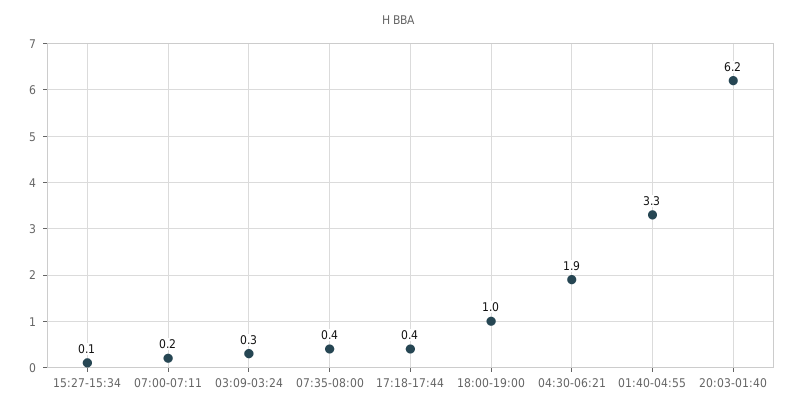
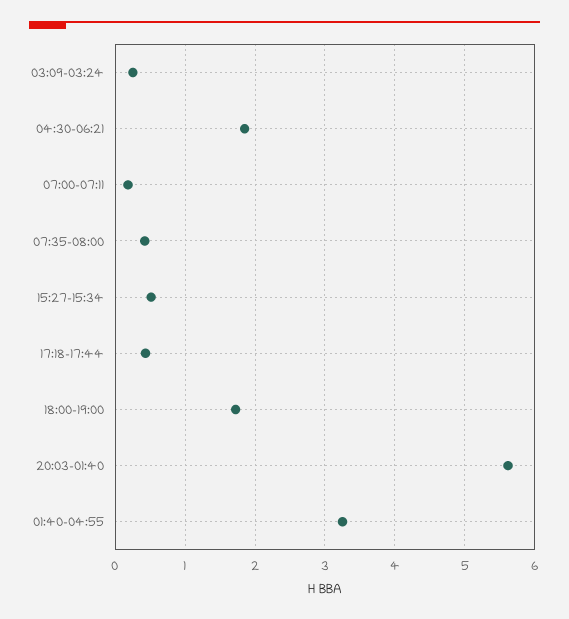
15:27-15:34: 0.1 -> 0.5
18:00-19:00: 1 -> 1.7
20:03-01:40: 6.2 -> 5.6

